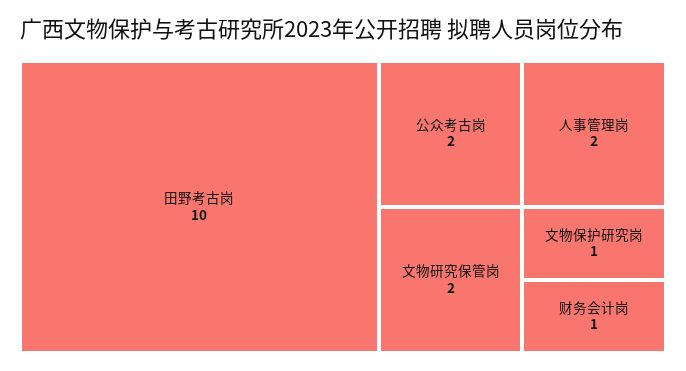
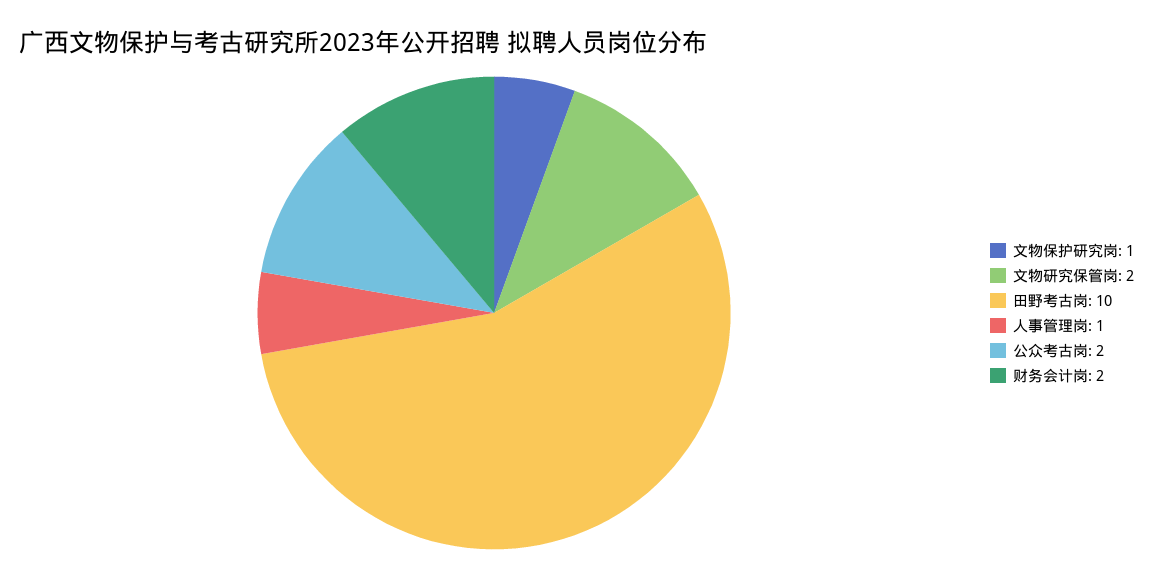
人事管理岗: 2 -> 1
财务会计岗: 1 -> 2

